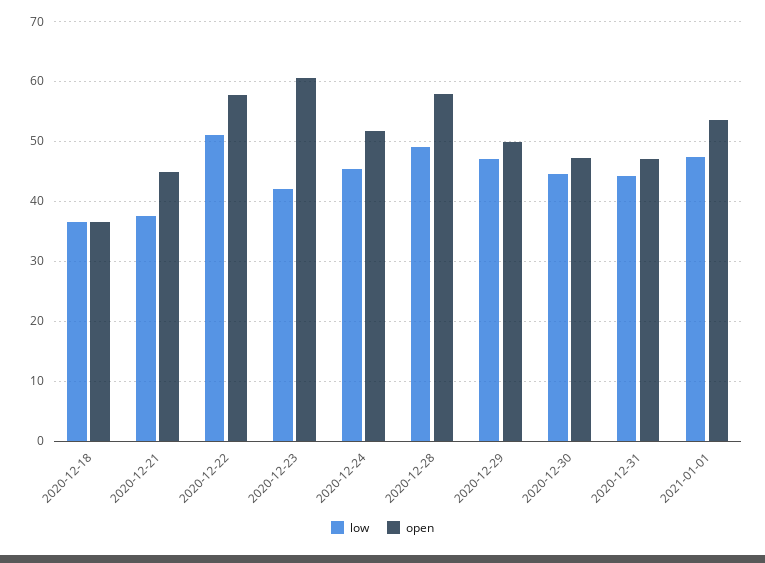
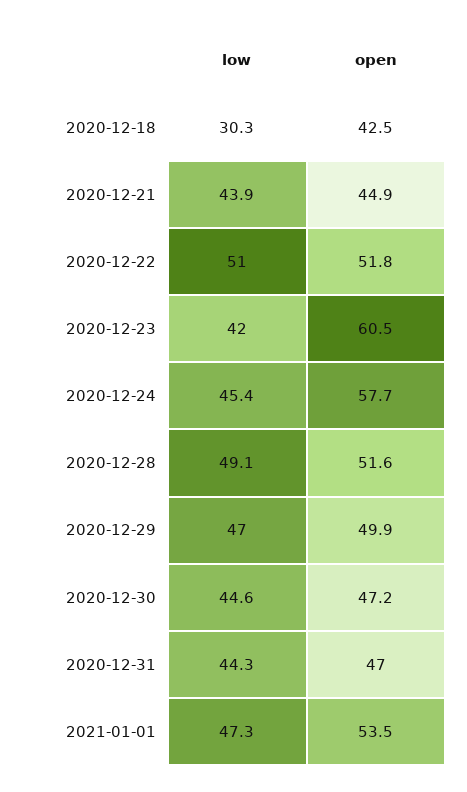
low, 2020-12-18: 36 -> 30.3
open, 2020-12-18: 36 -> 42.5
low, 2020-12-21: 38 -> 43.9
open, 2020-12-22: 58 -> 51.8
open, 2020-12-24: 52 -> 57.7
open, 2020-12-28: 58 -> 51.6

